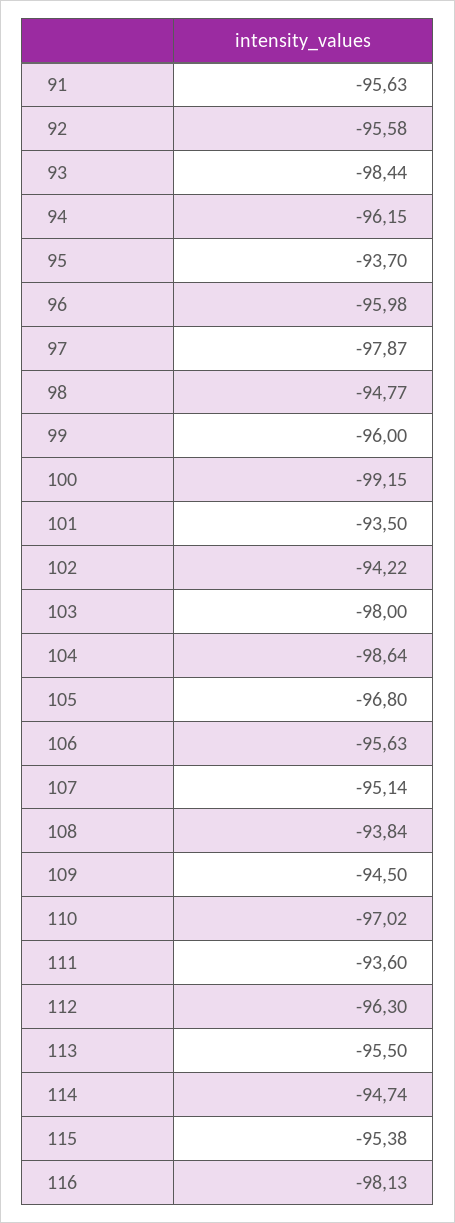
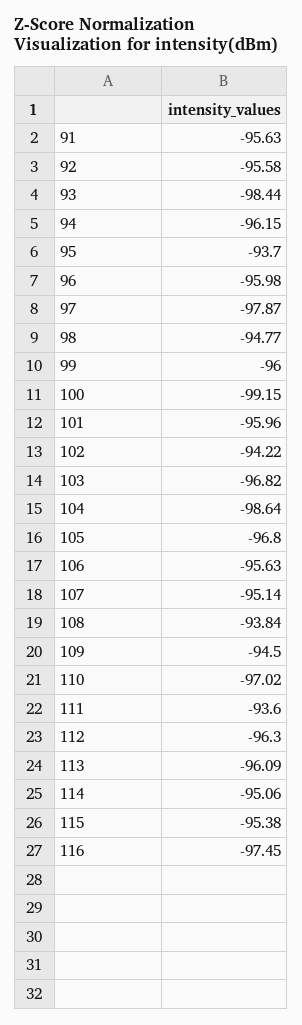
101: -93.5 -> -95.96
103: -98 -> -96.82
113: -95.5 -> -96.09
114: -94.74 -> -95.06
116: -98.13 -> -97.45

